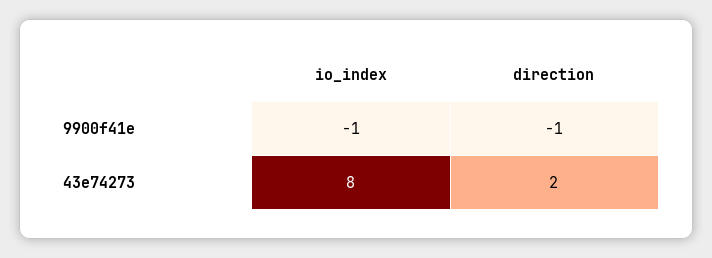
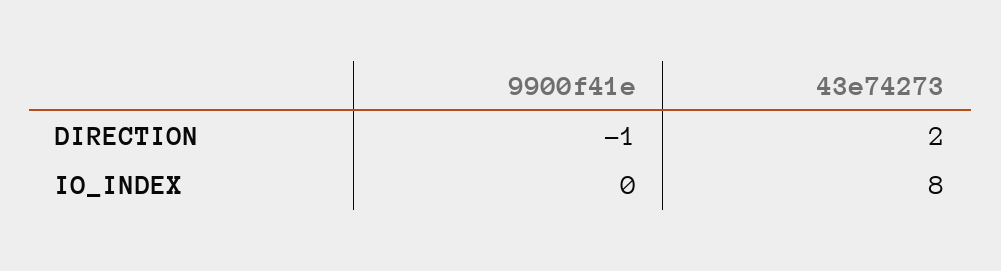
io_index, 9900f41e: -1 -> 0

